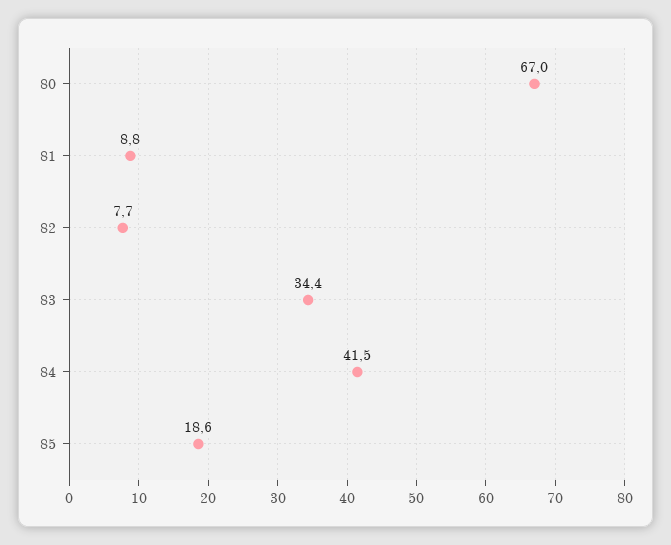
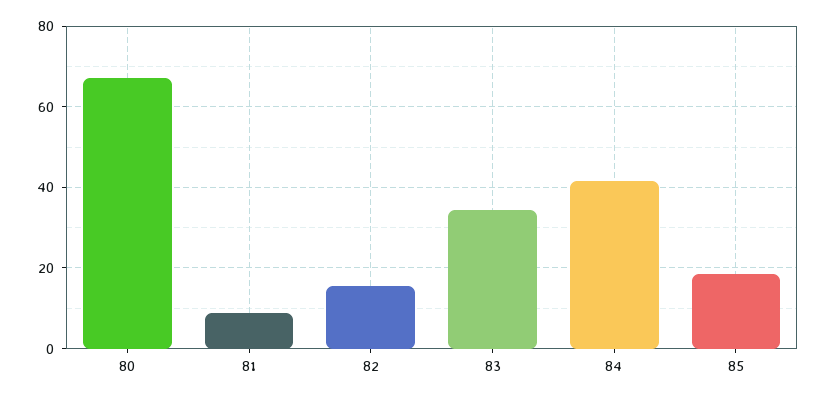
82: 7.7 -> 16

